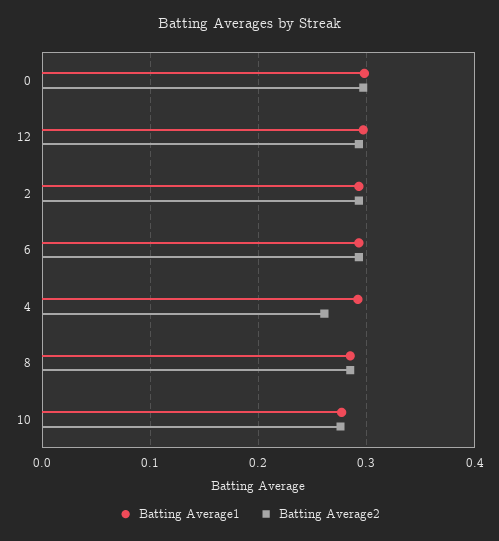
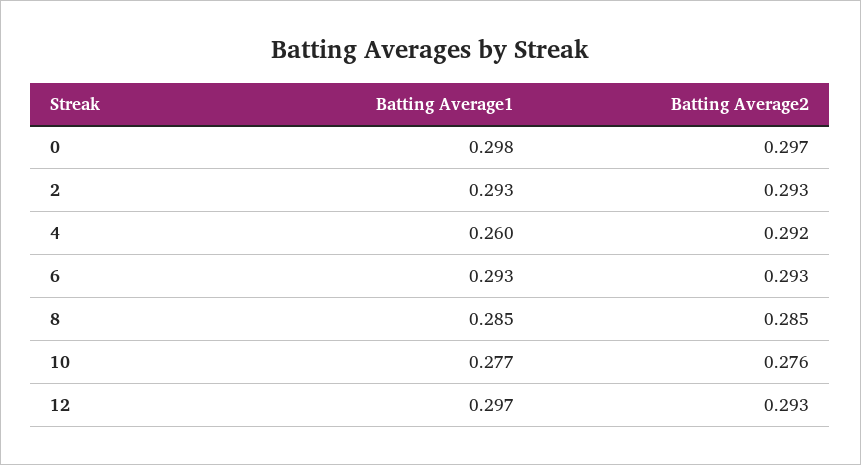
Batting Average1, 4: 0.29 -> 0.26
Batting Average2, 4: 0.26 -> 0.292

